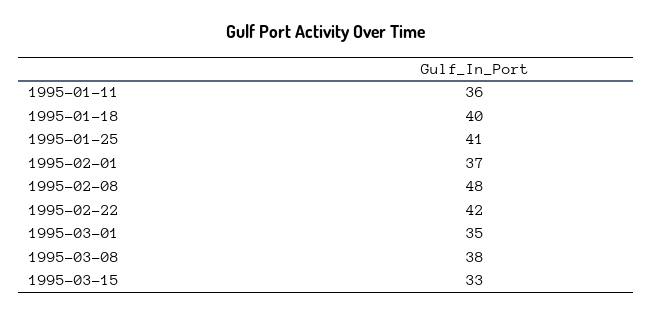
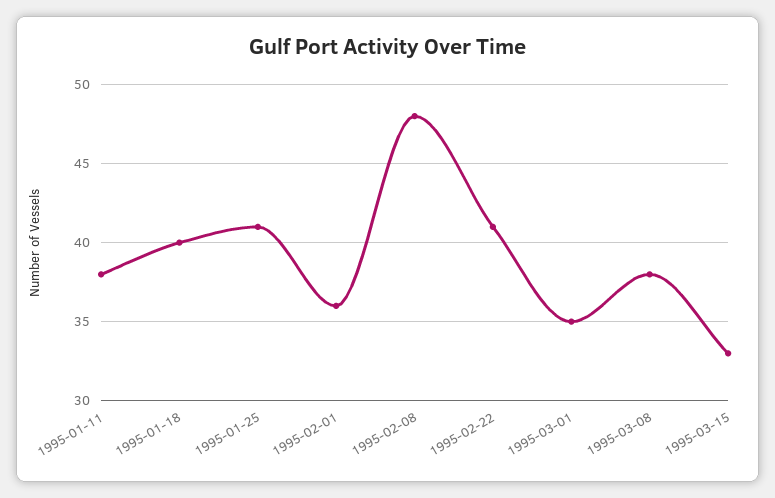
1995-01-11: 36 -> 38
1995-02-01: 37 -> 36
1995-02-22: 42 -> 41

